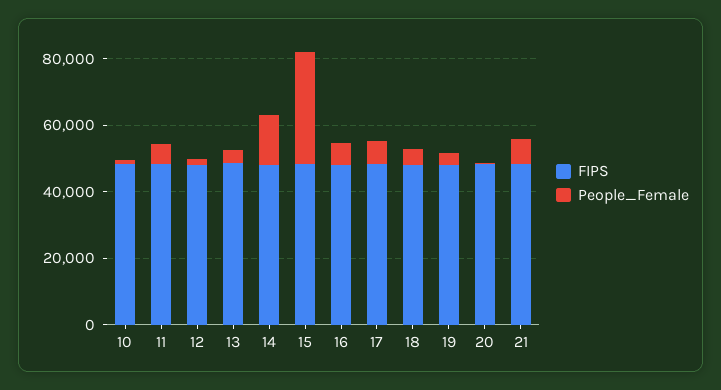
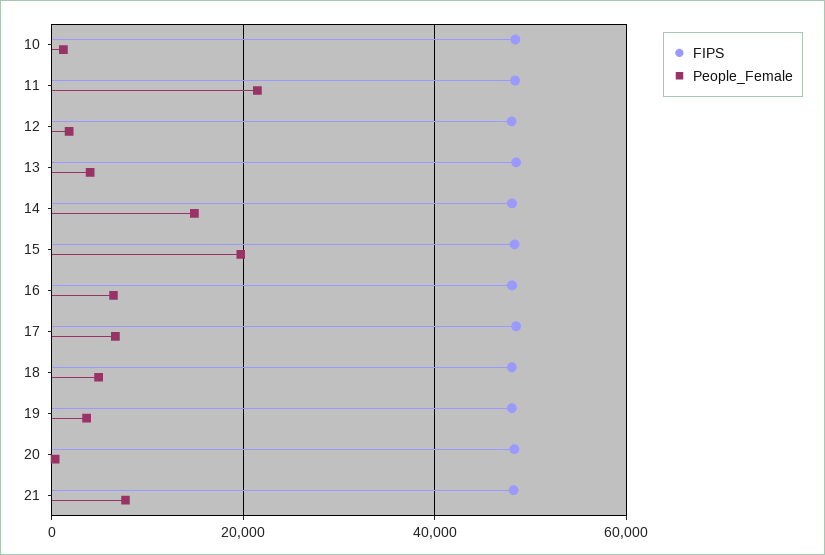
People_Female, 11: 5000 -> 22000
People_Female, 15: 35000 -> 20000

